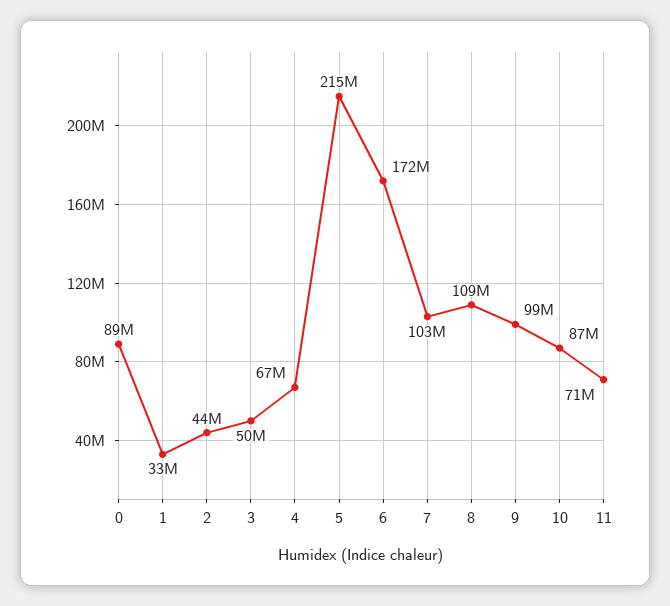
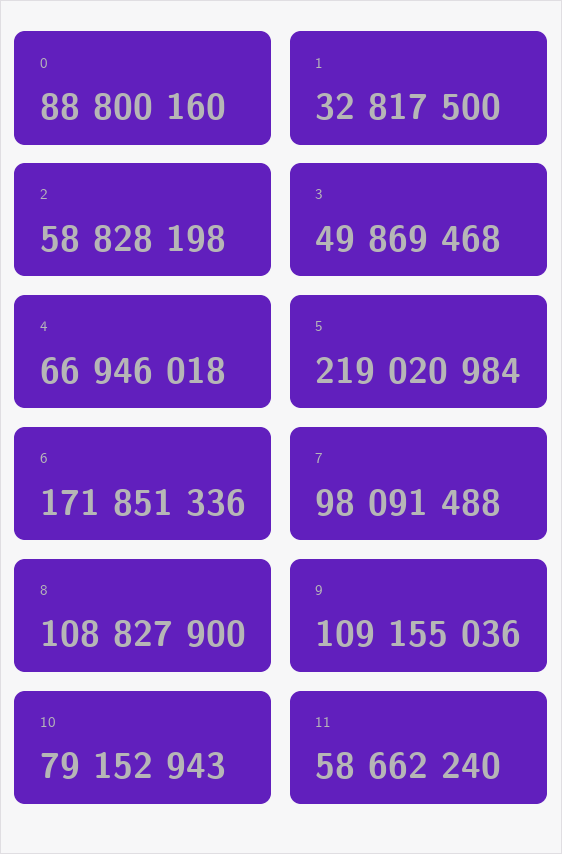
2: 44000000 -> 58828198
5: 215000000 -> 219020984
7: 103000000 -> 98091488
9: 99000000 -> 109155036
10: 87000000 -> 79152943
11: 71000000 -> 58662240

